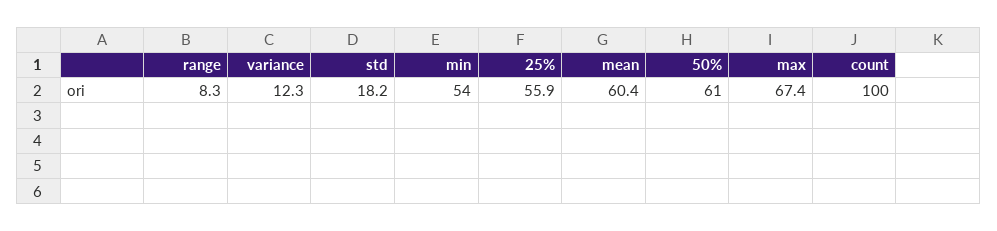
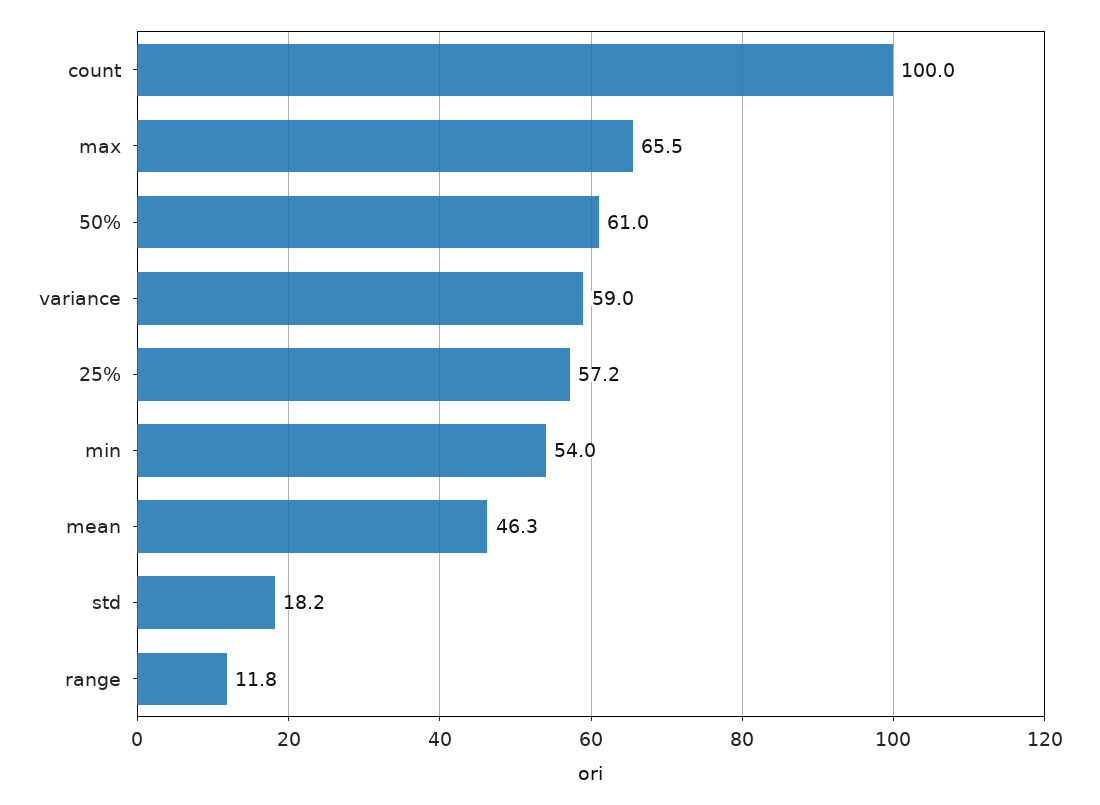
range: 8.3 -> 11.8
variance: 12.3 -> 59
25%: 55.9 -> 57.2
mean: 60.4 -> 46.3
max: 67.4 -> 65.5

